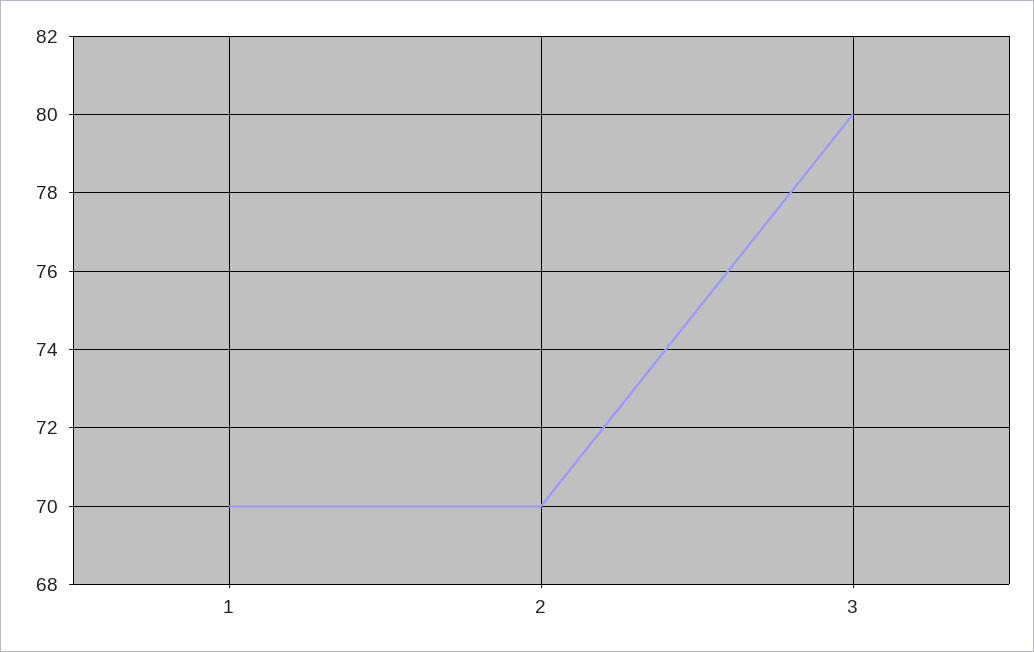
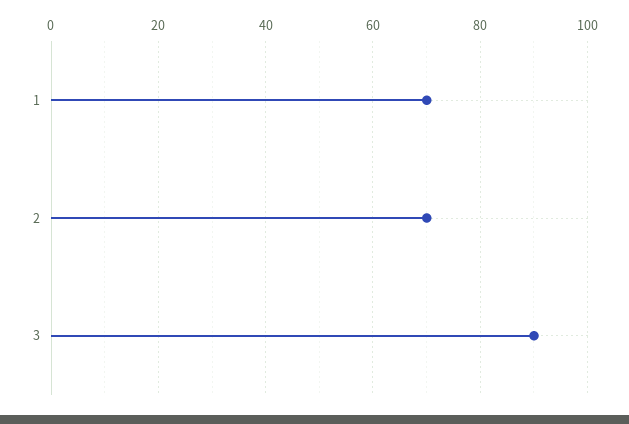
3: 80 -> 90

